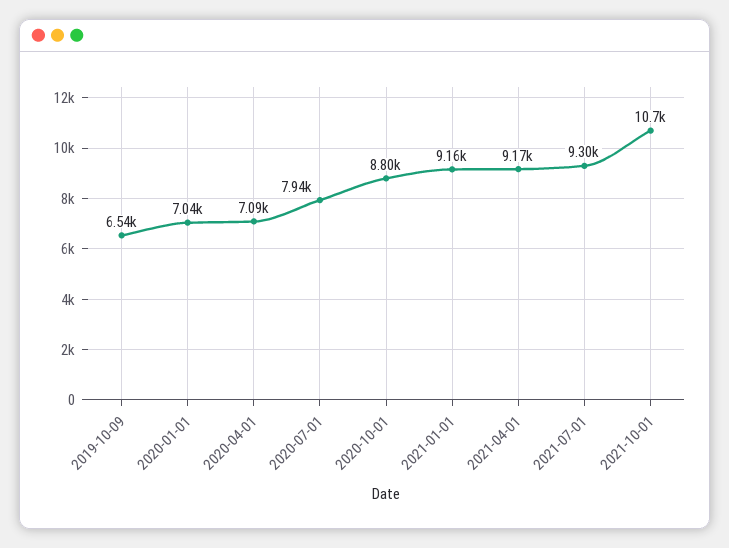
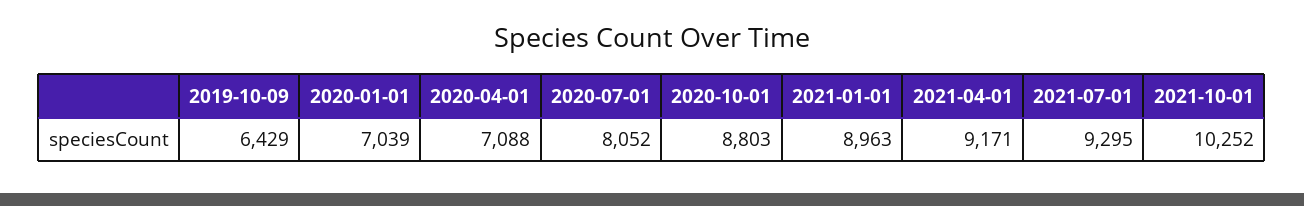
2019-10-09: 6540 -> 6429
2020-07-01: 7940 -> 8052
2021-01-01: 9160 -> 8963
2021-10-01: 10700 -> 10252

